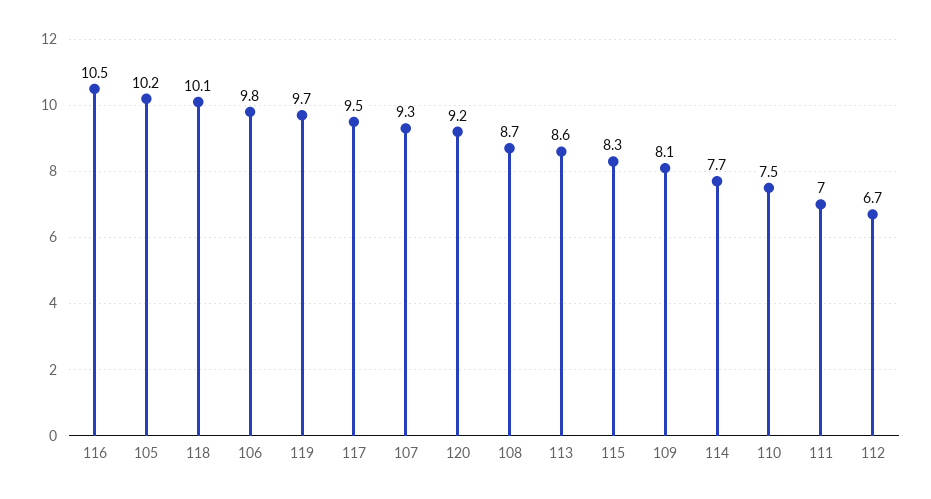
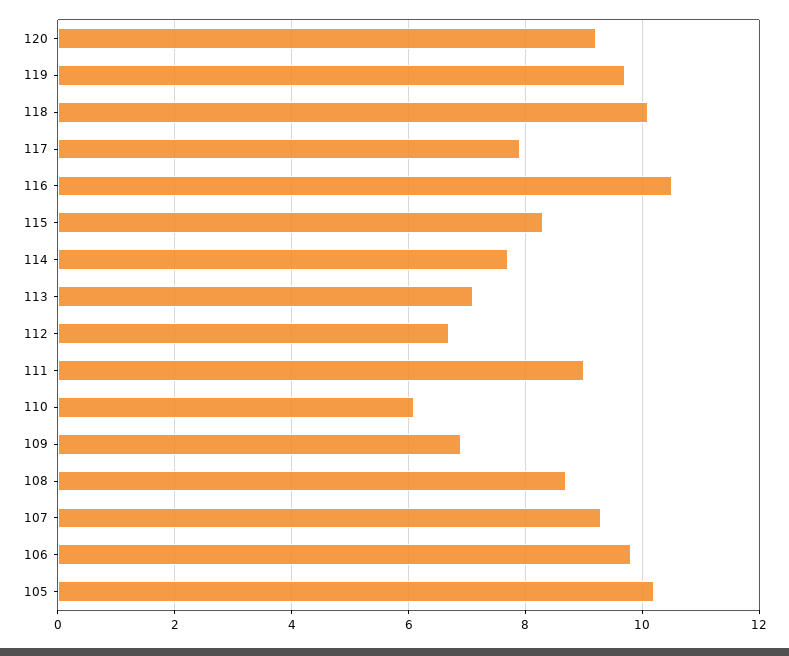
117: 9.5 -> 8
113: 8.6 -> 7
109: 8.1 -> 7
110: 7.5 -> 6
111: 7 -> 9

